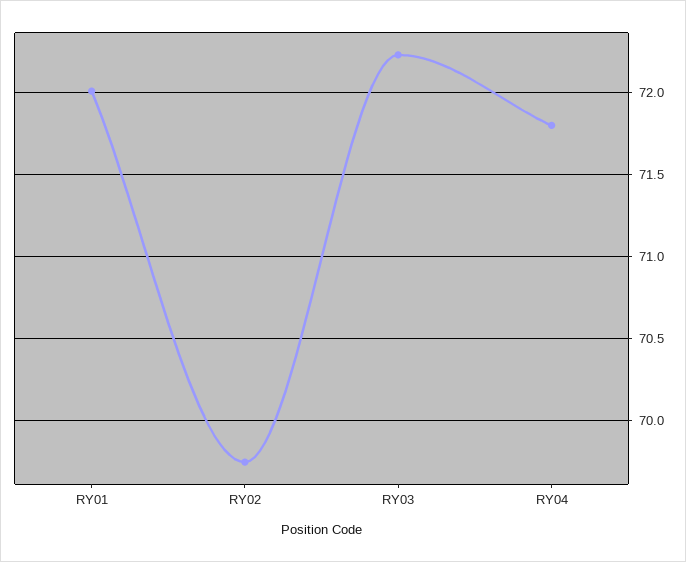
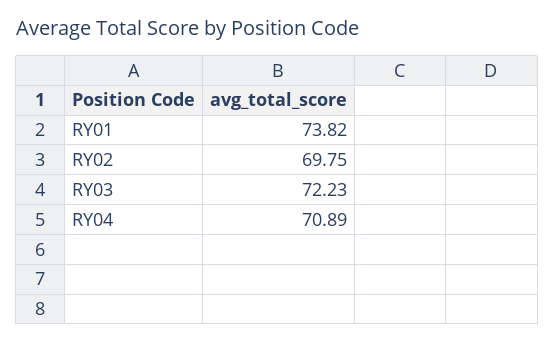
RY01: 72 -> 73.82
RY04: 71.8 -> 70.89

